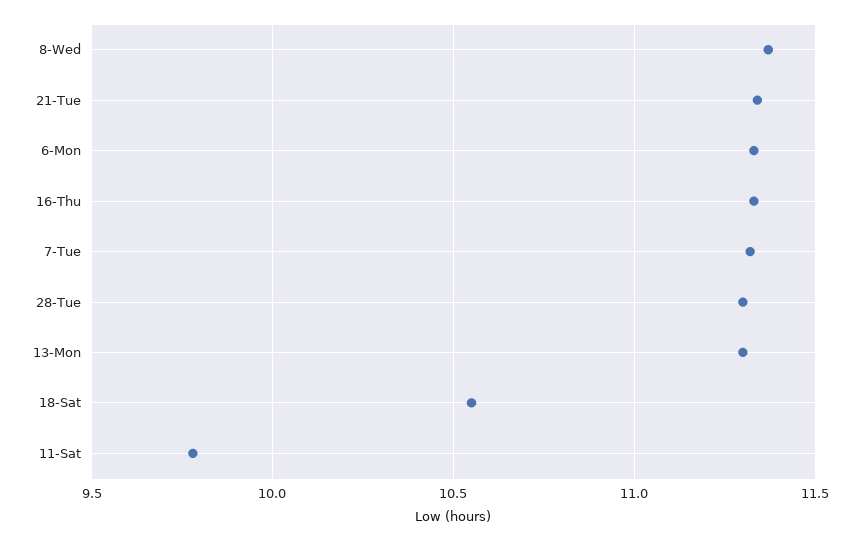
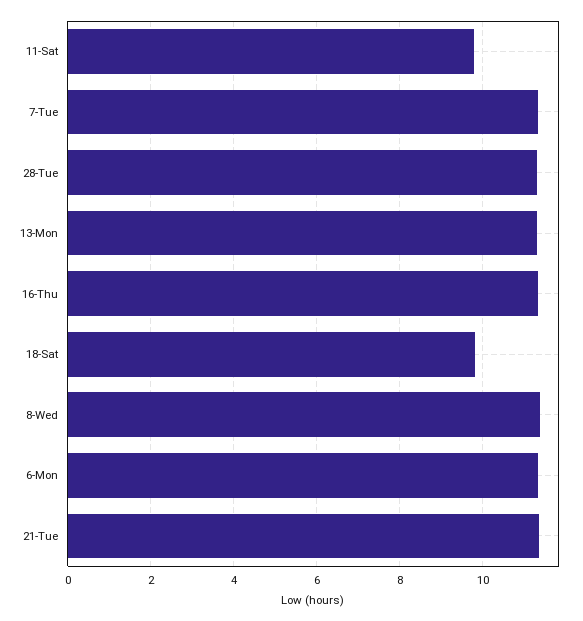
18-Sat: 10.55 -> 9.8

